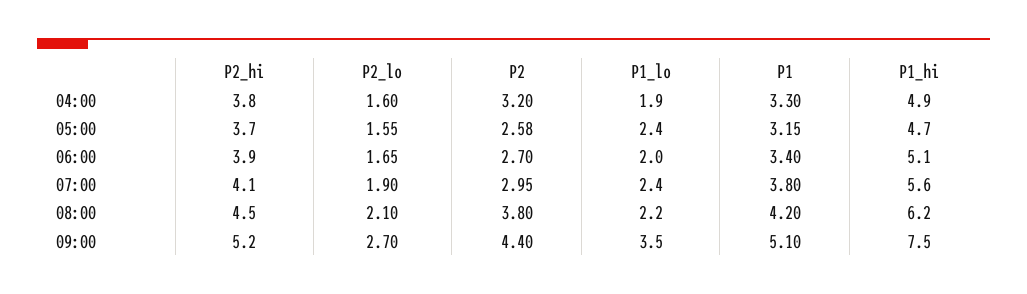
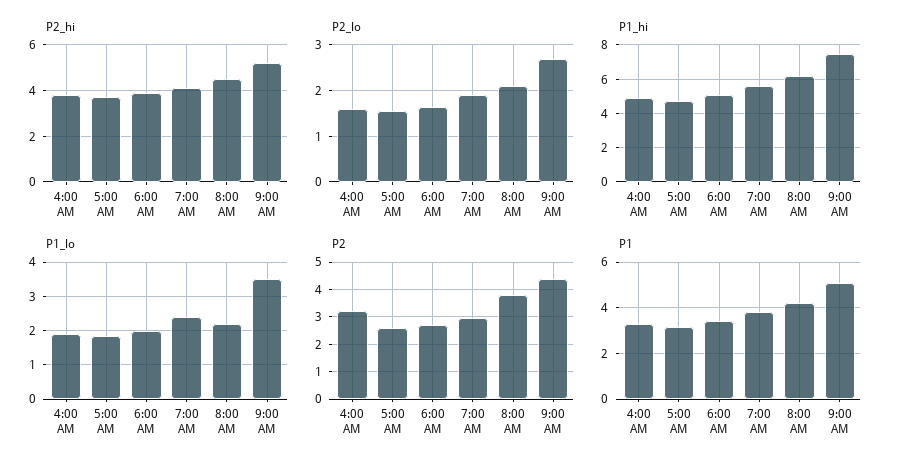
P1_lo, 05:00: 2.4 -> 1.8

